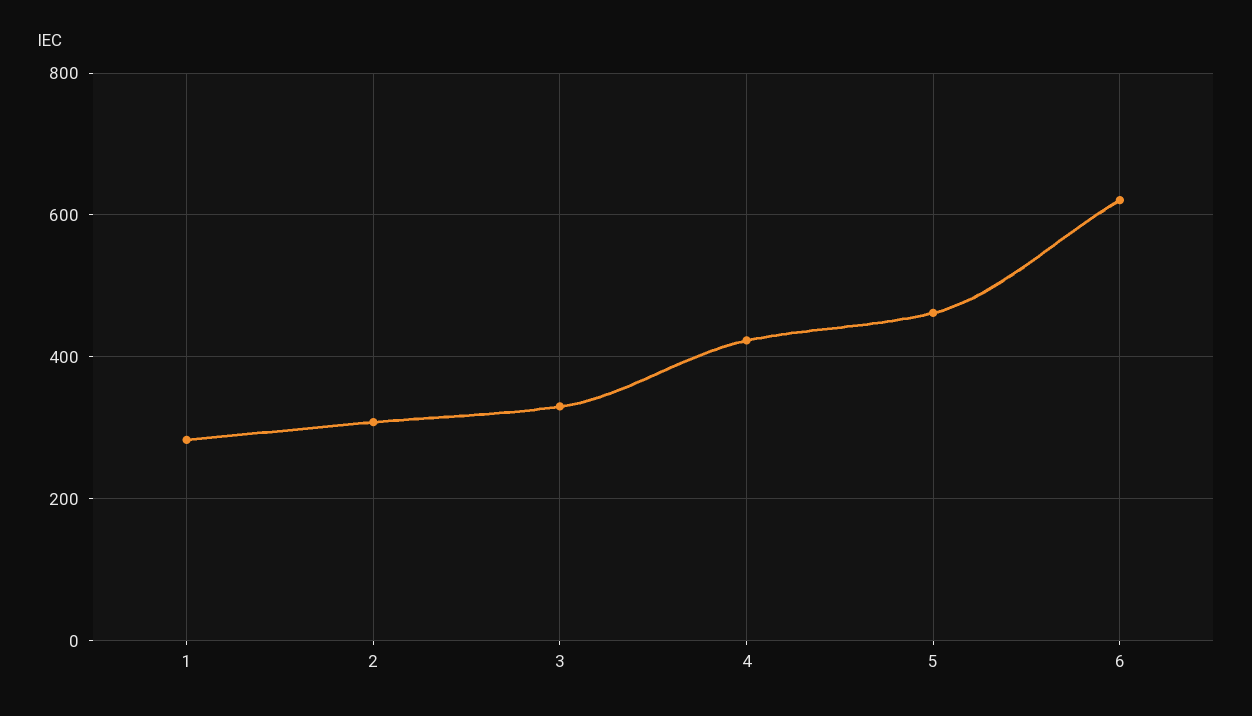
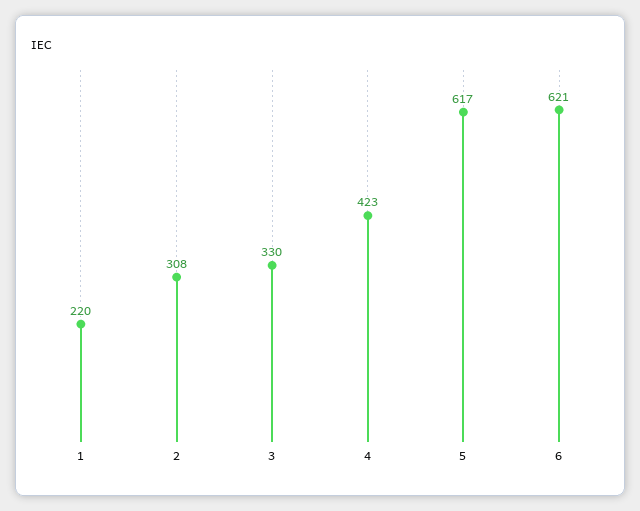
1: 280 -> 220
5: 460 -> 617

